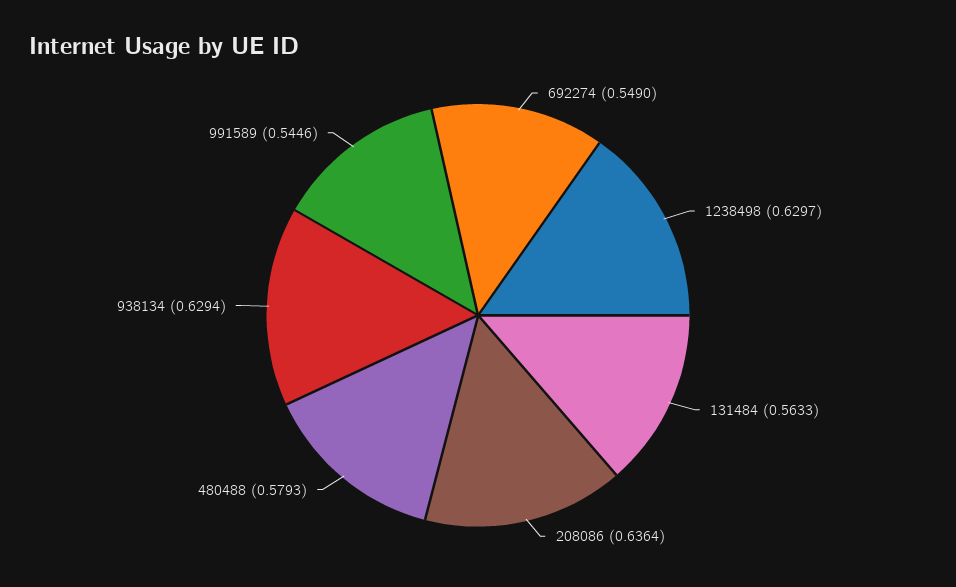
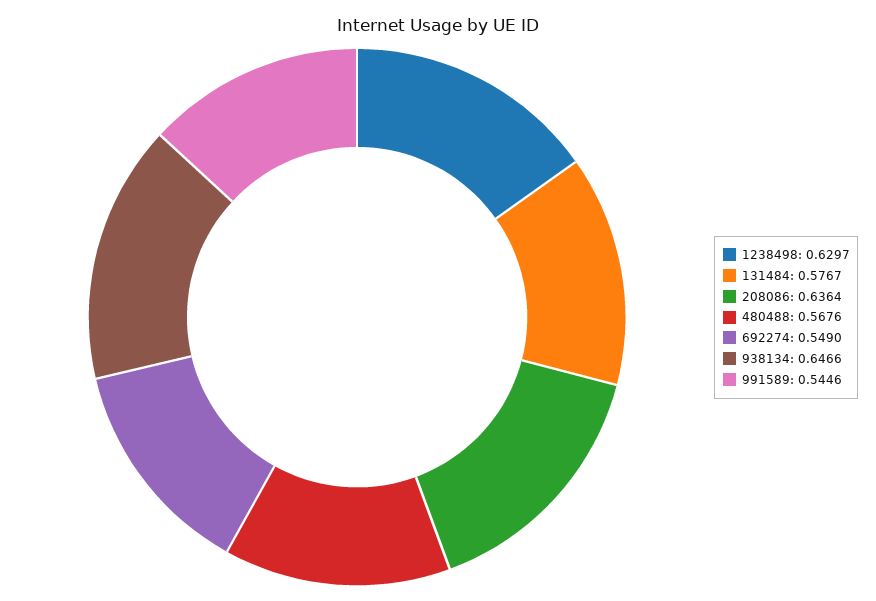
131484: 0.5633 -> 0.5767
480488: 0.5793 -> 0.5676
938134: 0.6294 -> 0.6466

